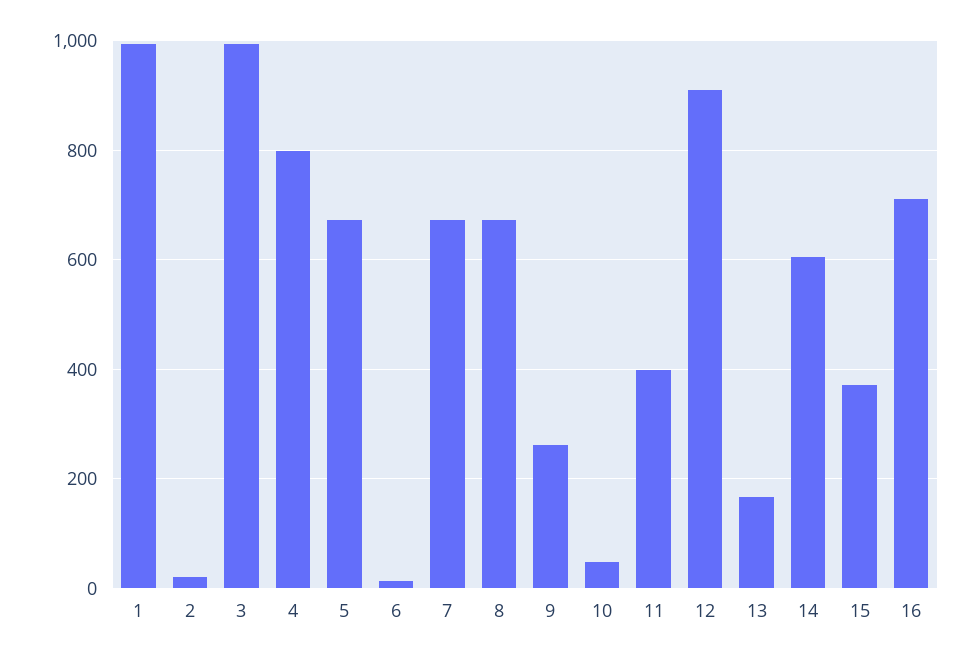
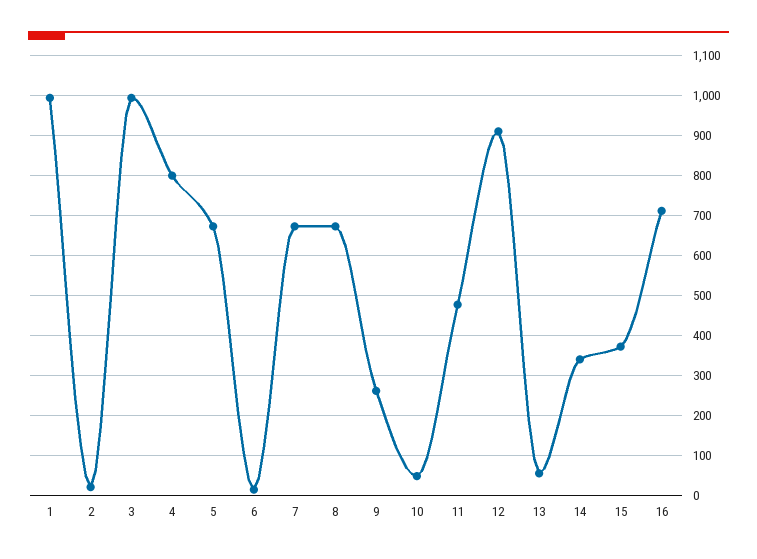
11: 400 -> 480
13: 160 -> 60
14: 600 -> 340

